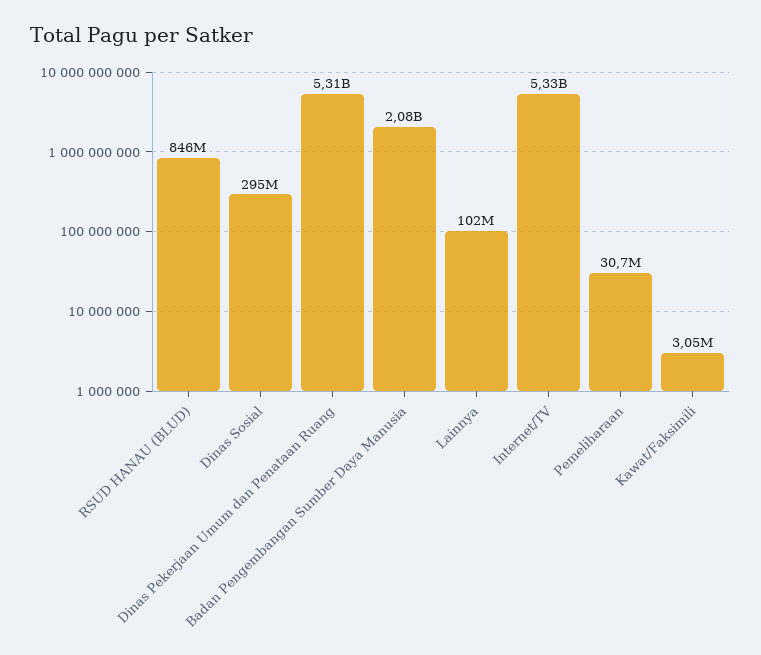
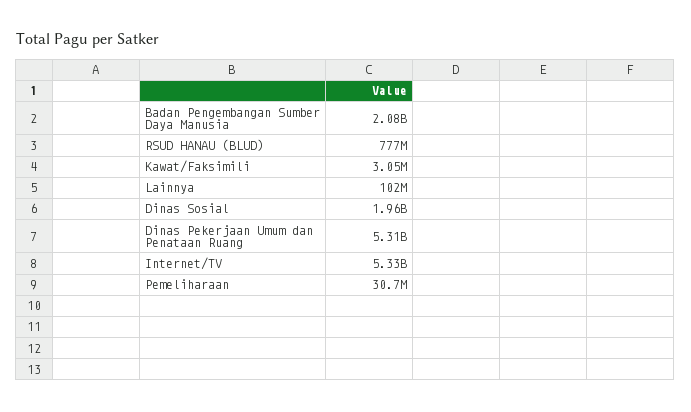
RSUD HANAU (BLUD): 846000000 -> 777000000
Dinas Sosial: 295000000 -> 1960000000

